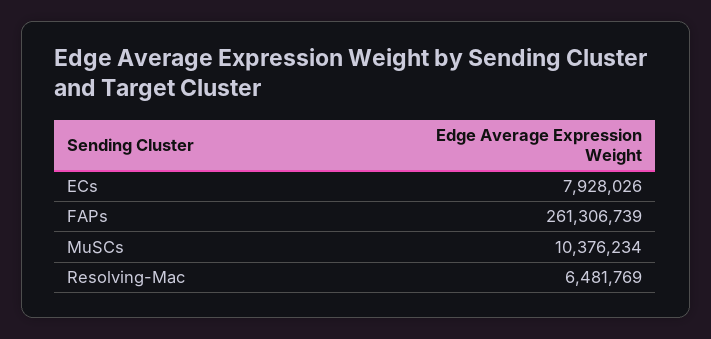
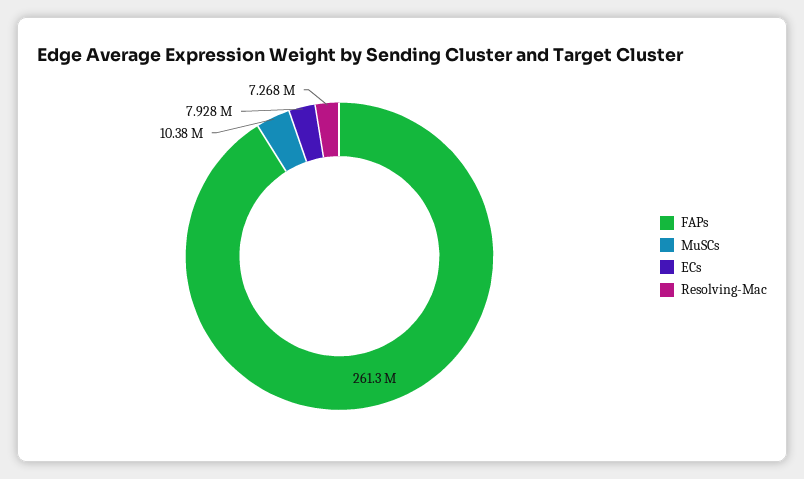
Resolving-Mac: 6481769 -> 7268000

